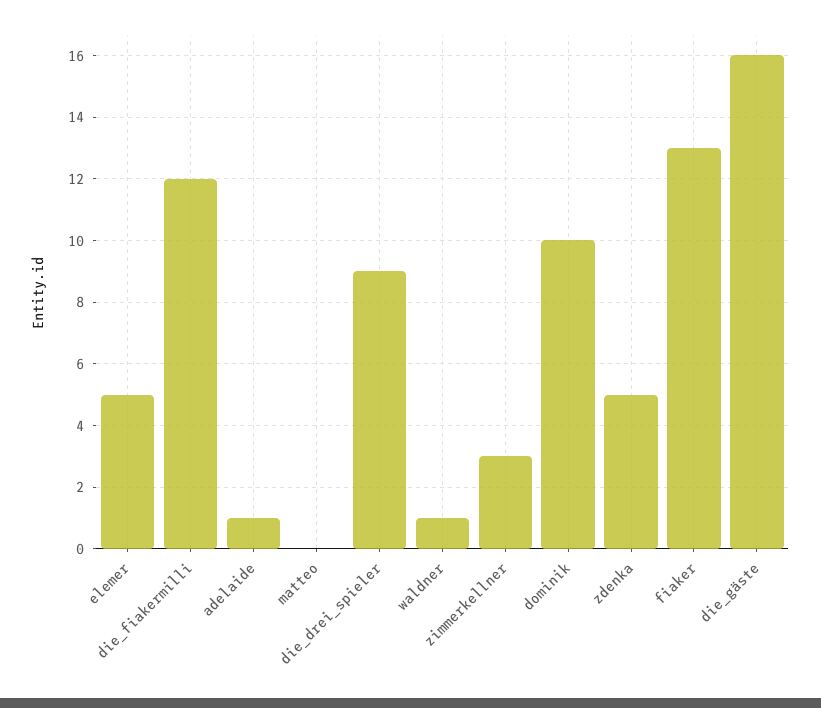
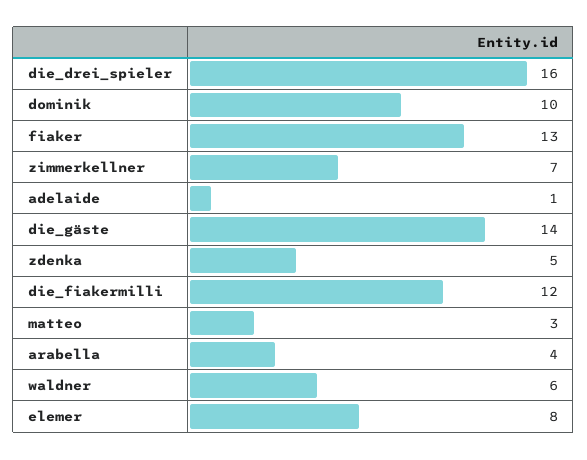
elemer: 5 -> 8
matteo: 0 -> 3
die_drei_spieler: 9 -> 16
waldner: 1 -> 6
zimmerkellner: 3 -> 7
die_gäste: 16 -> 14
arabella: none -> 4

